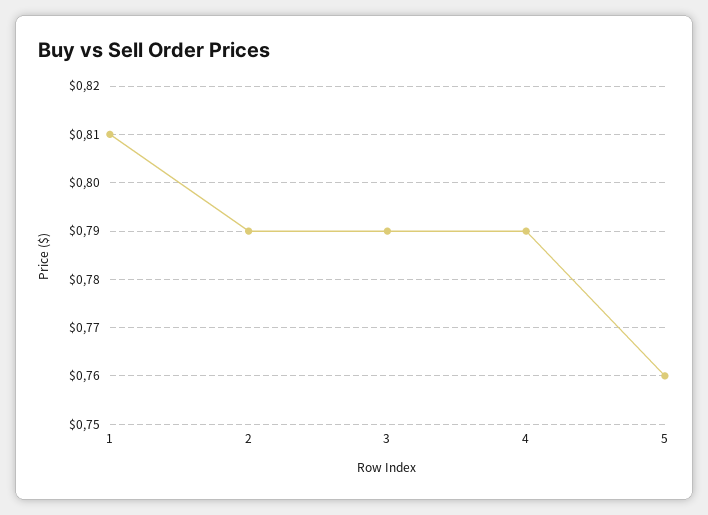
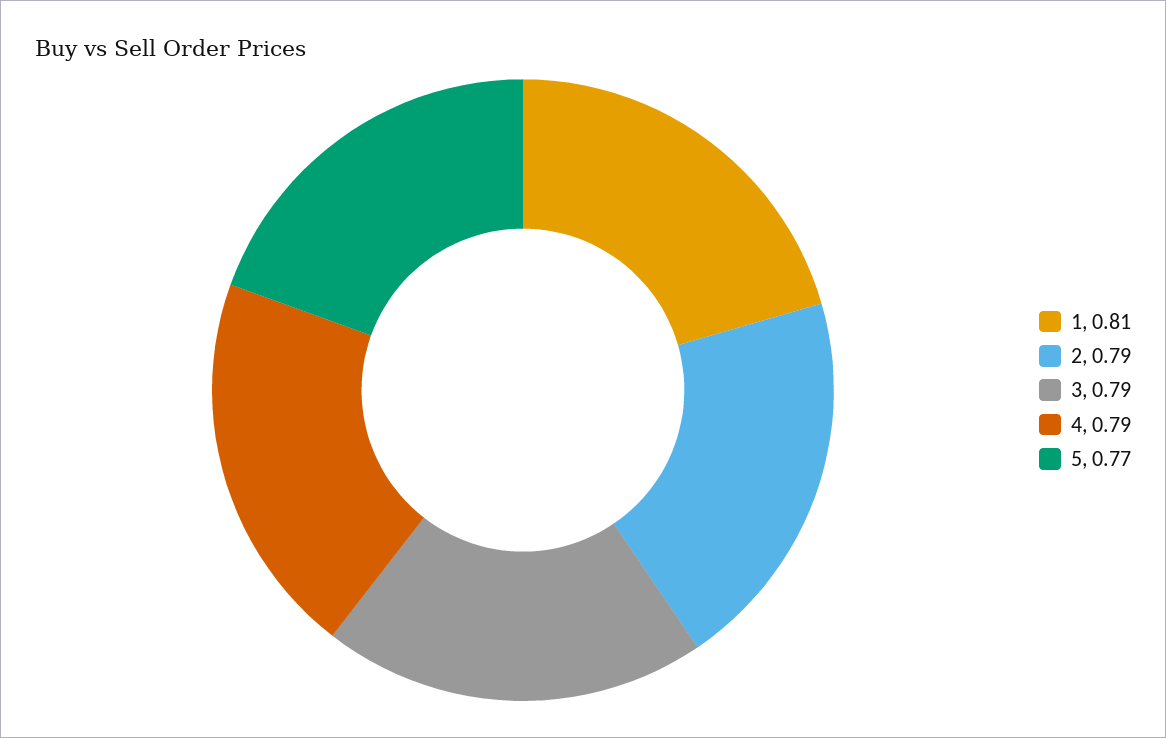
5: 0.76 -> 0.77

